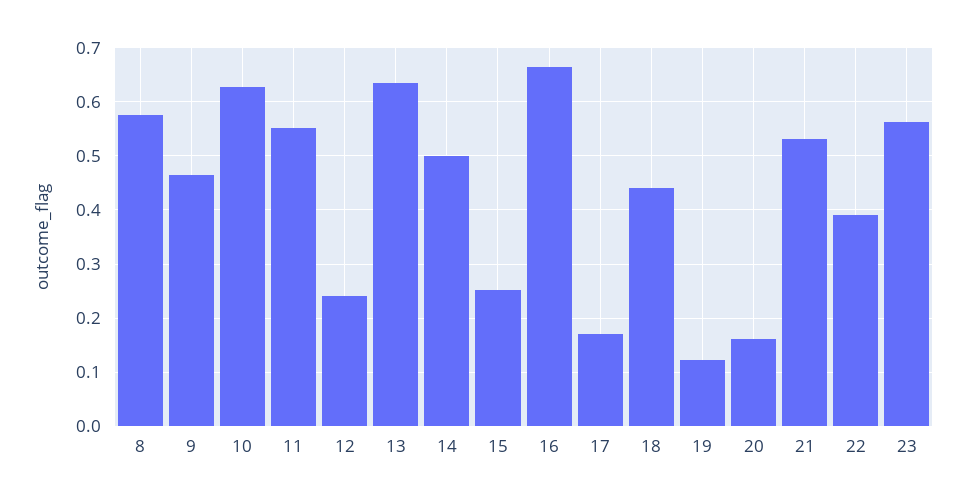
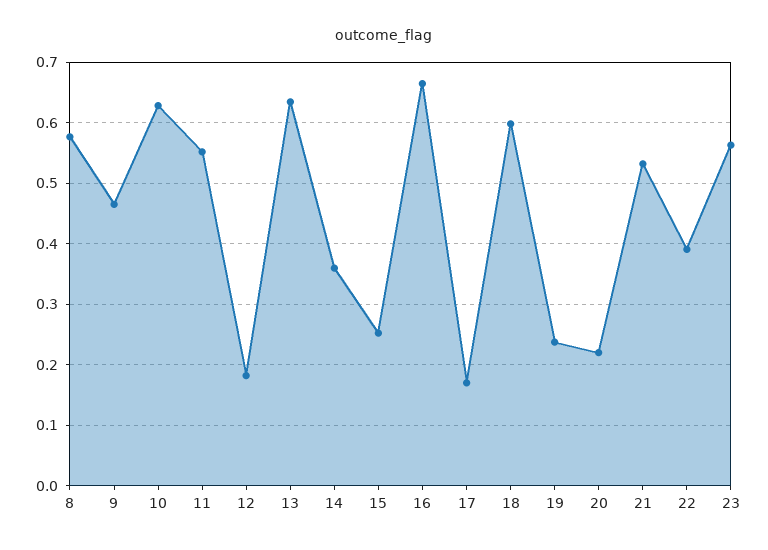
12: 0.24 -> 0.18
14: 0.5 -> 0.36
18: 0.44 -> 0.6
19: 0.12 -> 0.24
20: 0.16 -> 0.22

